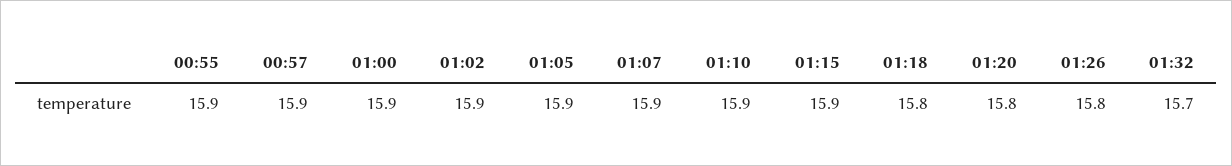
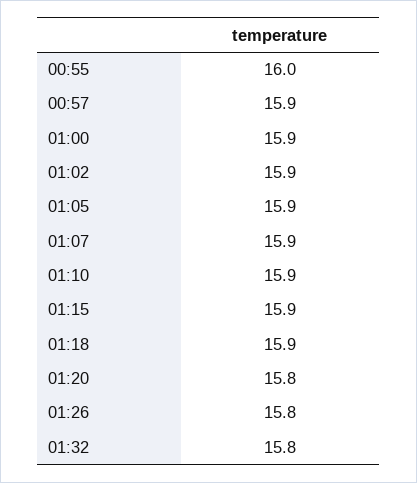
00:55: 15.9 -> 16
01:18: 15.8 -> 15.9
01:32: 15.7 -> 15.8

